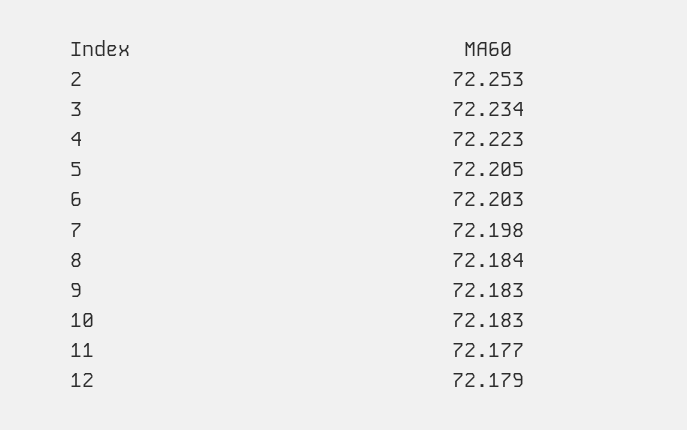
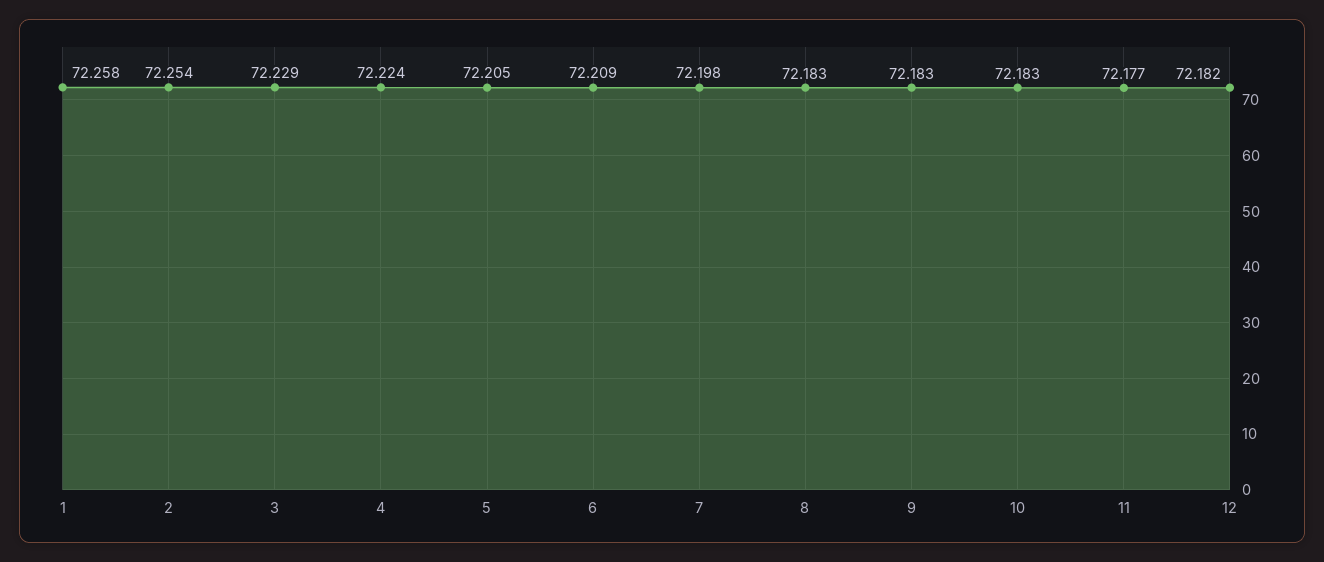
2: 72.253 -> 72.254
3: 72.234 -> 72.229
4: 72.223 -> 72.224
6: 72.203 -> 72.209
8: 72.184 -> 72.183
12: 72.179 -> 72.182
1: none -> 72.258

